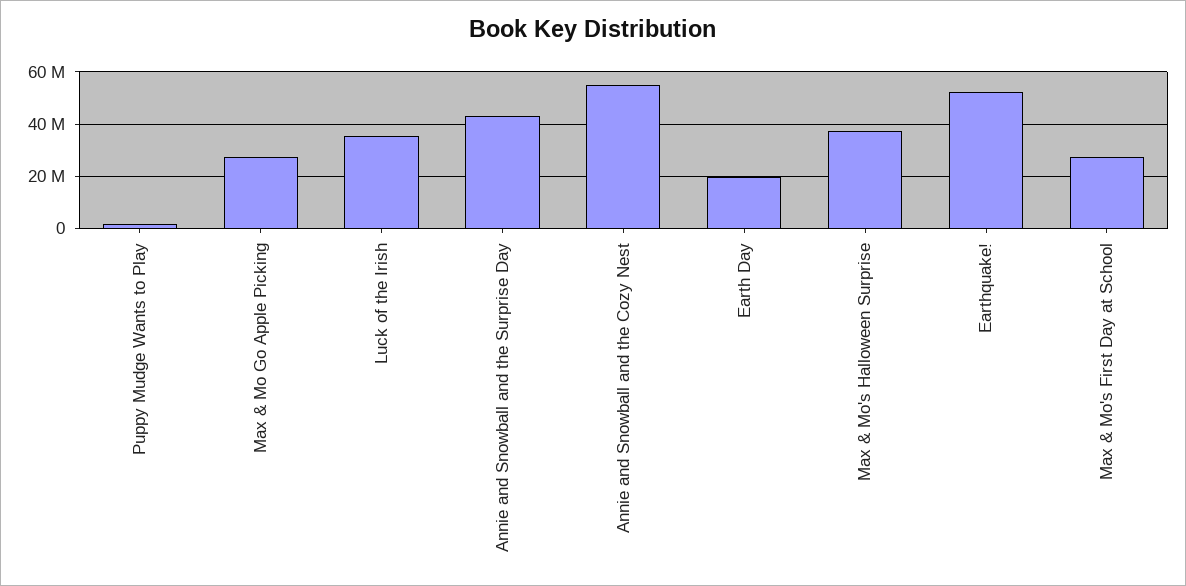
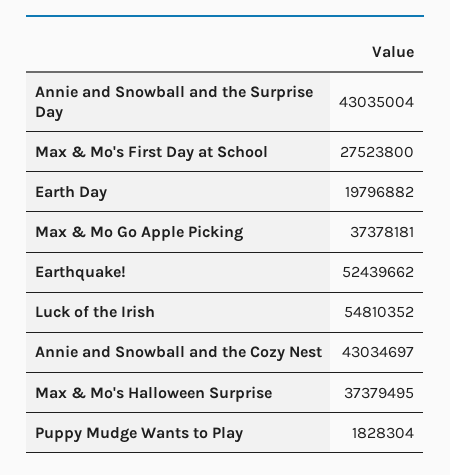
Max & Mo Go Apple Picking: 27500000 -> 37378181
Luck of the Irish: 35000000 -> 54810352
Annie and Snowball and the Cozy Nest: 55000000 -> 43034697

